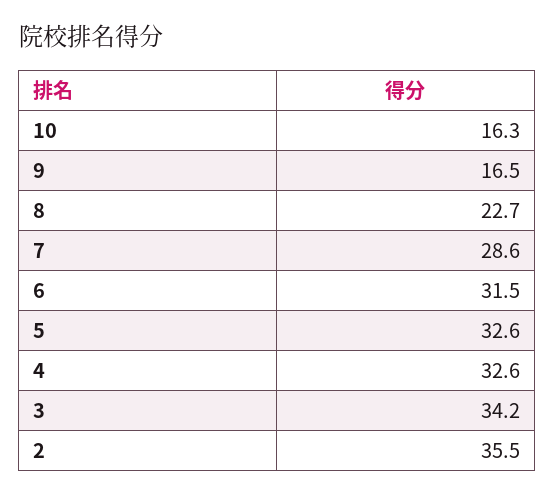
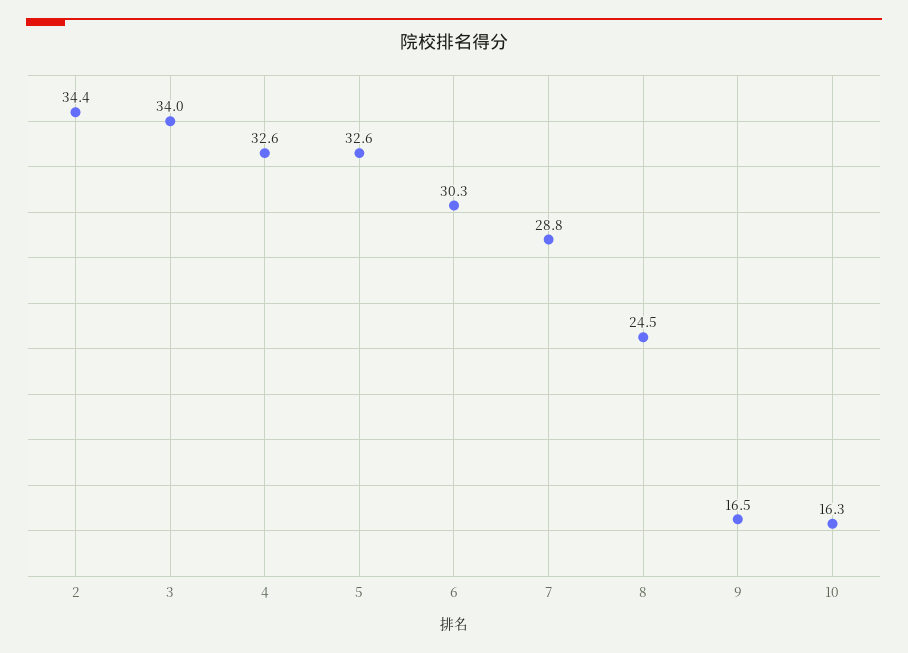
8: 22.7 -> 24.5
7: 28.6 -> 28.8
6: 31.5 -> 30.3
3: 34.2 -> 34
2: 35.5 -> 34.4

